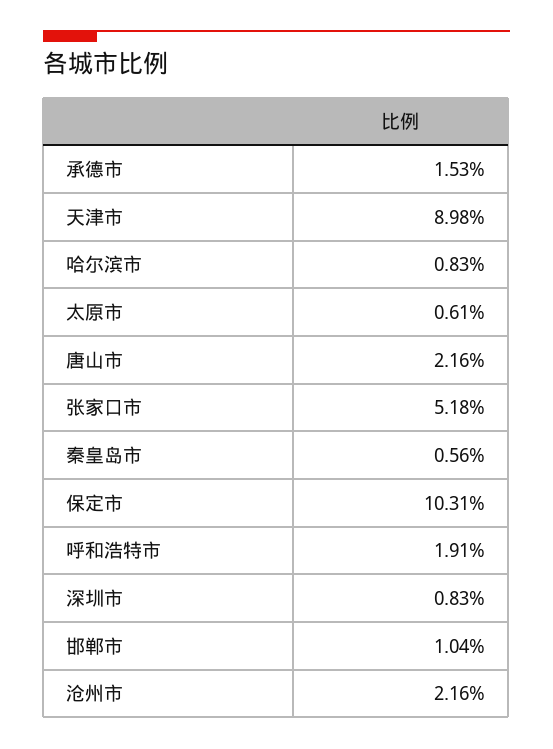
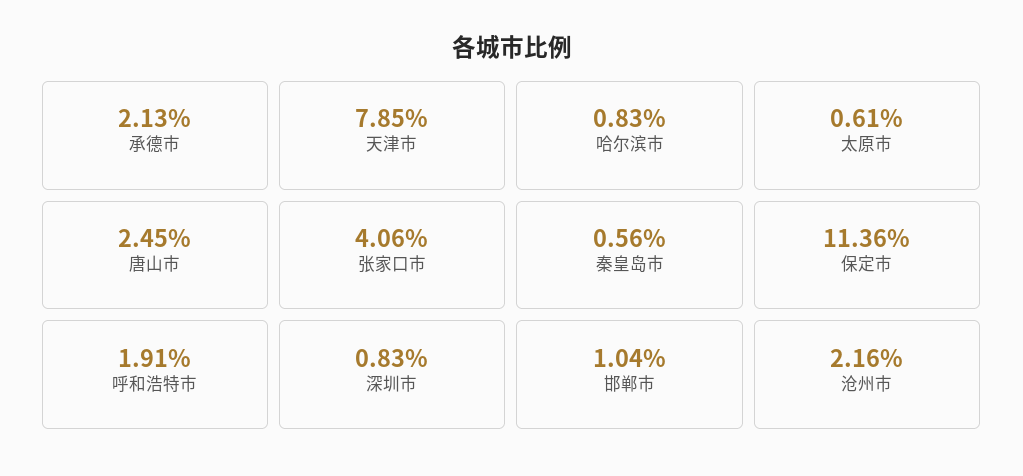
承德市: 1.53 -> 2.13
天津市: 8.98 -> 7.85
唐山市: 2.16 -> 2.45
张家口市: 5.18 -> 4.06
保定市: 10.31 -> 11.36

